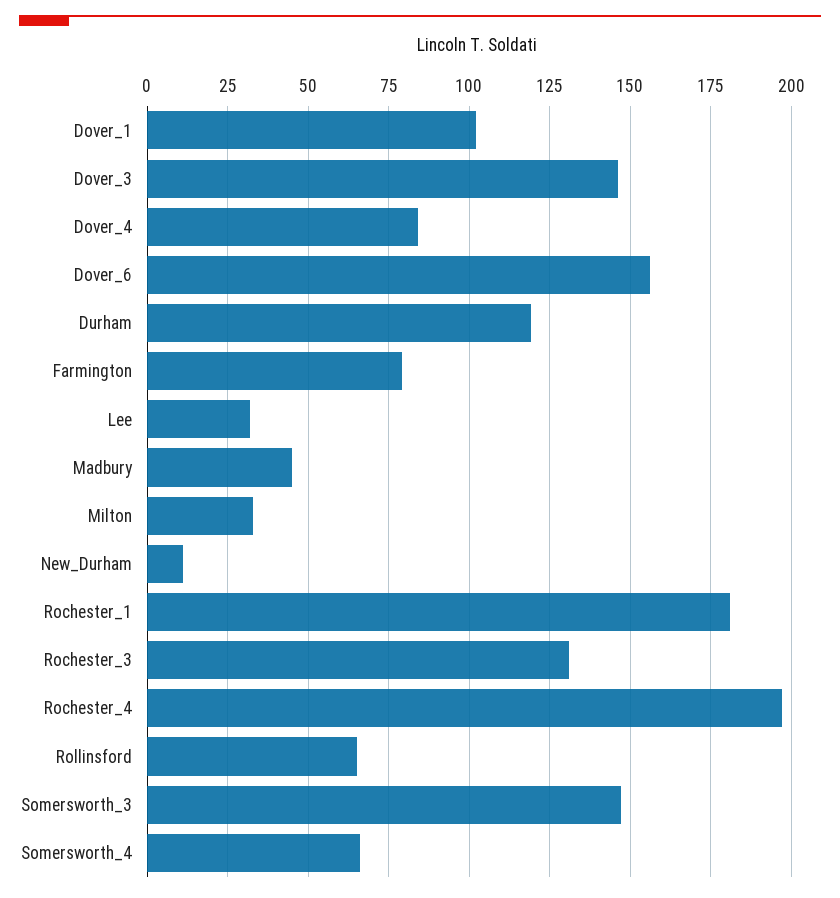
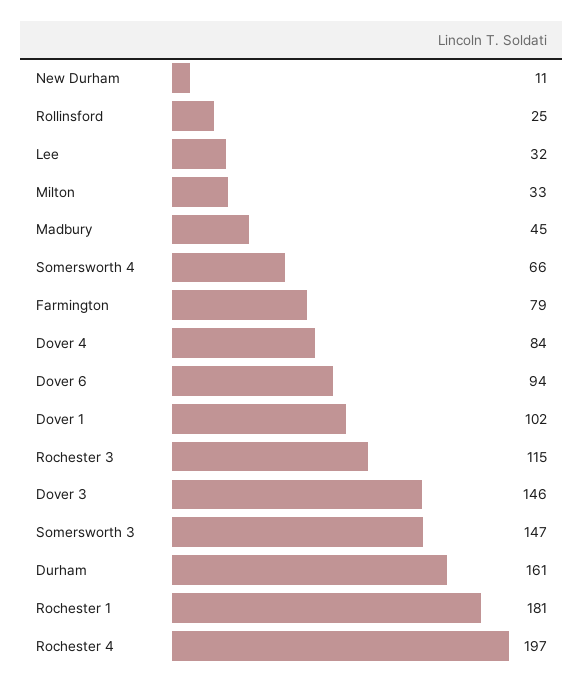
Dover_6: 155 -> 94
Durham: 120 -> 161
Rochester_3: 130 -> 115
Rollinsford: 65 -> 25

